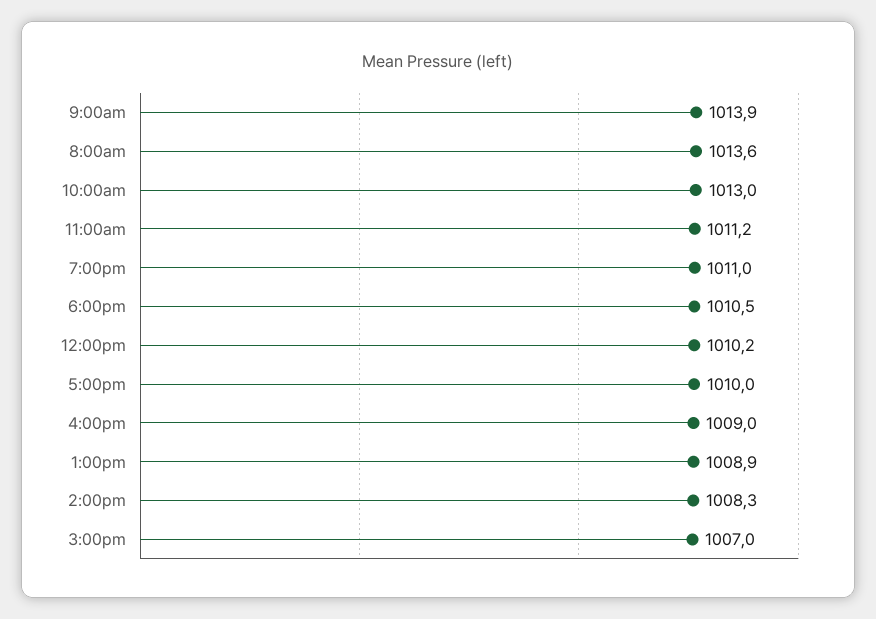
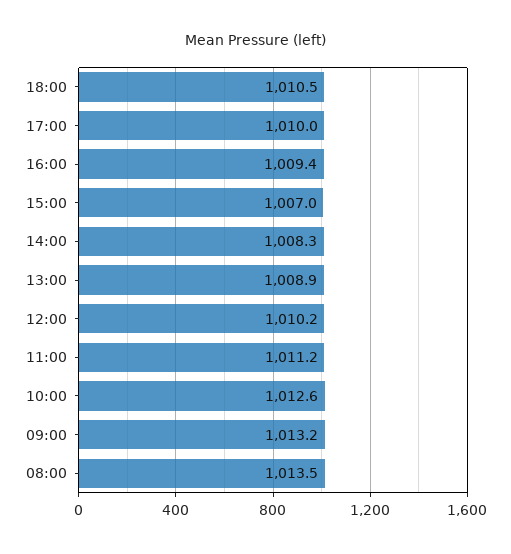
9:00am: 1013.9 -> 1013.2
8:00am: 1013.6 -> 1013.5
10:00am: 1013 -> 1012.6
7:00pm: 1011 -> none
4:00pm: 1009 -> 1009.4

